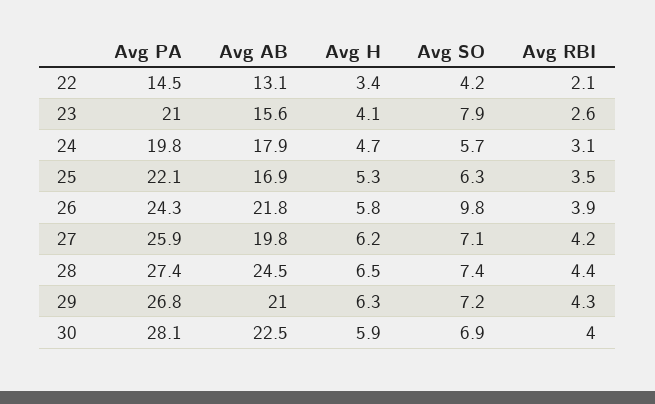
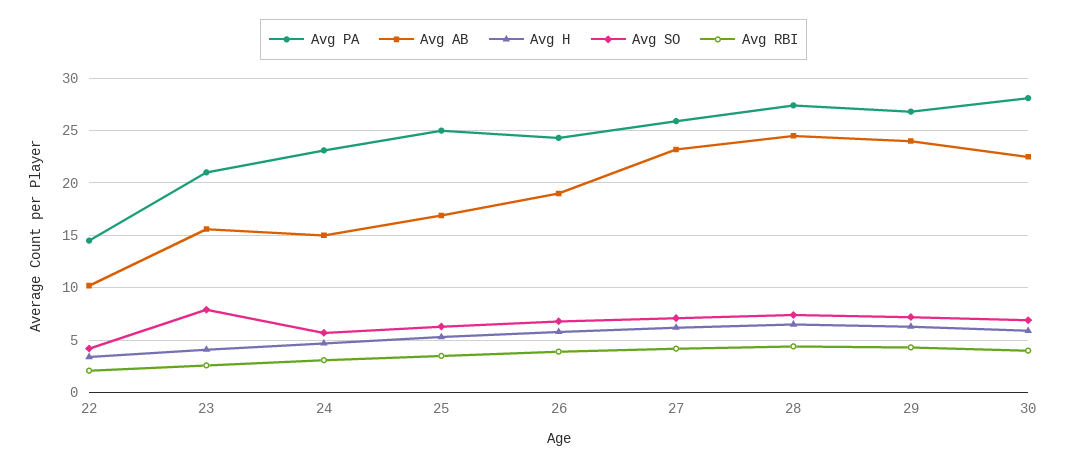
Avg AB, 22: 13.1 -> 10
Avg PA, 24: 19.8 -> 23
Avg AB, 24: 17.9 -> 15
Avg PA, 25: 22.1 -> 25
Avg AB, 26: 21.8 -> 19
Avg SO, 26: 9.8 -> 7
Avg AB, 27: 19.8 -> 23
Avg AB, 29: 21 -> 24

